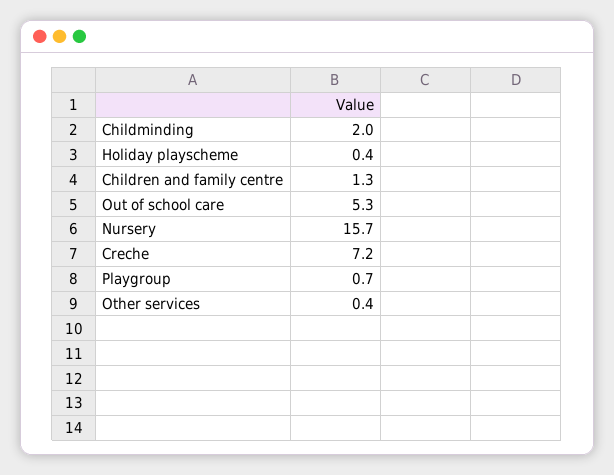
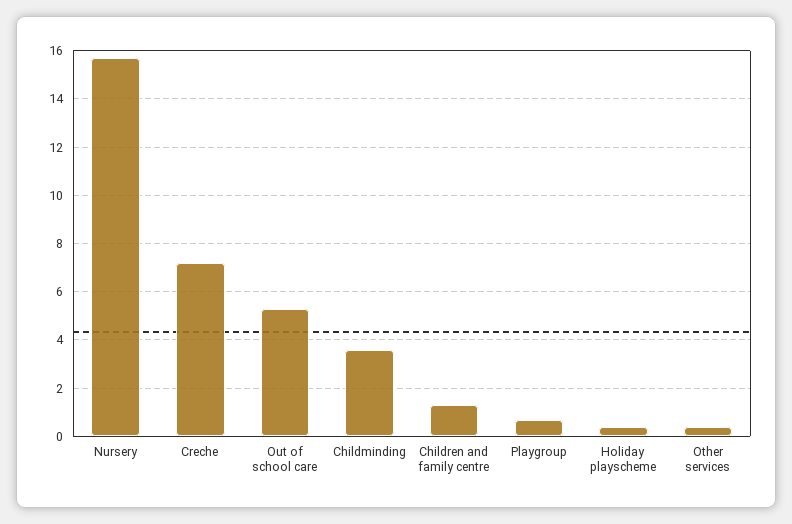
Childminding: 2 -> 3.5

